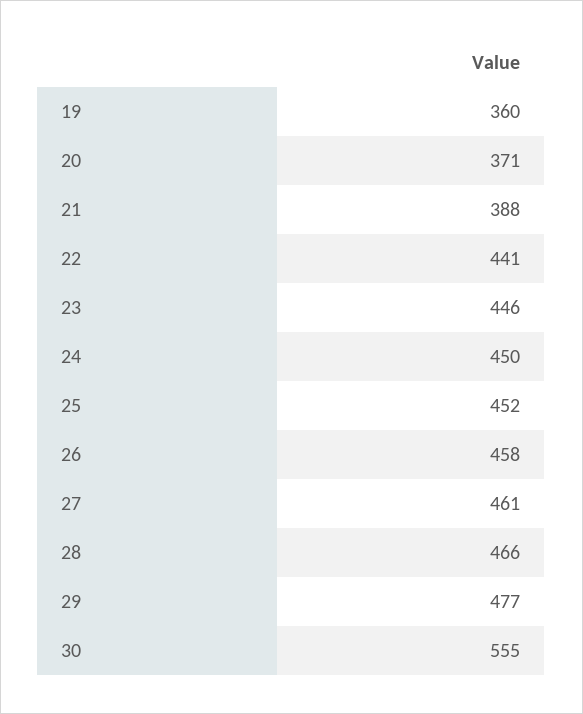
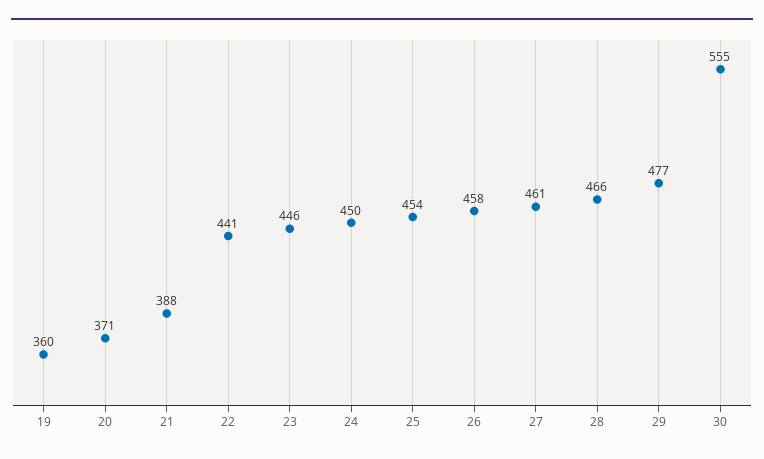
25: 452 -> 454

